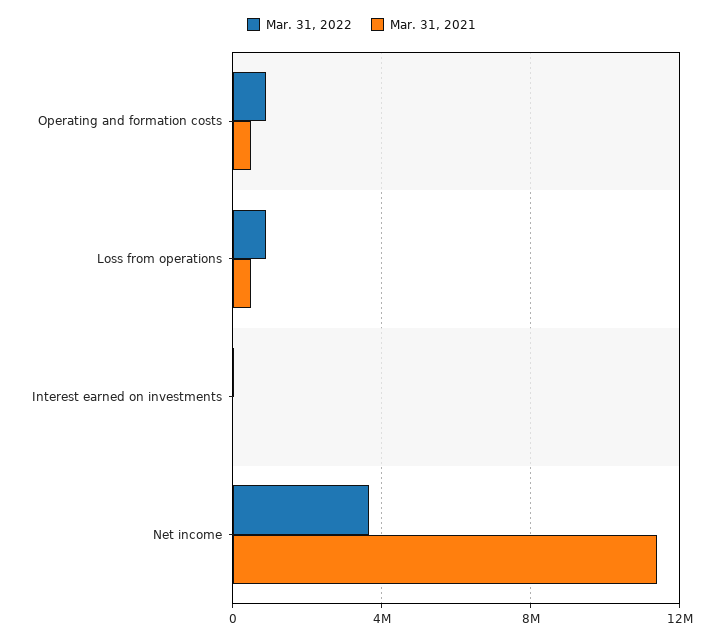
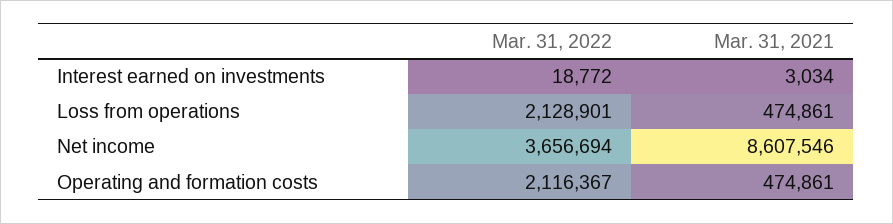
Mar. 31, 2022, Operating and formation costs: 1000000 -> 2116367
Mar. 31, 2022, Loss from operations: 1000000 -> 2128901
Mar. 31, 2021, Net income: 11500000 -> 8607546

